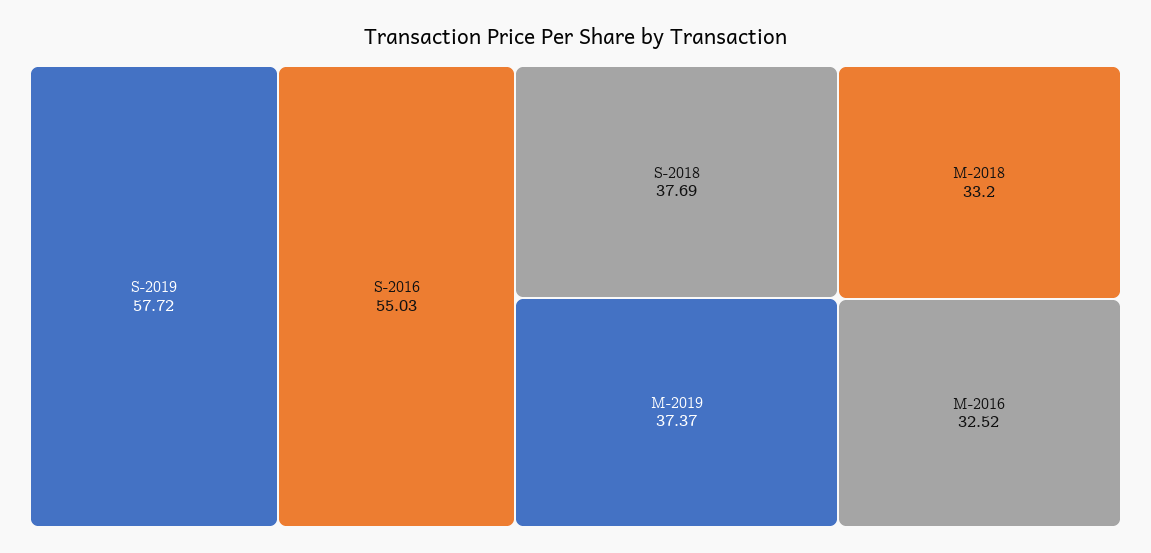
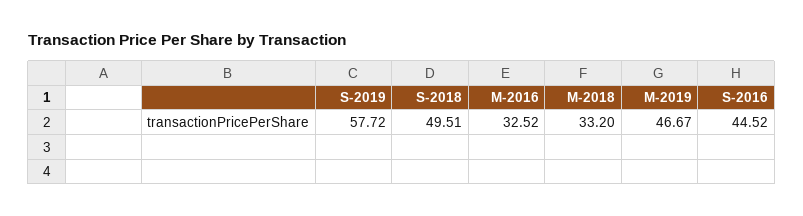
S-2016: 55.03 -> 44.52
S-2018: 37.69 -> 49.51
M-2019: 37.37 -> 46.67

